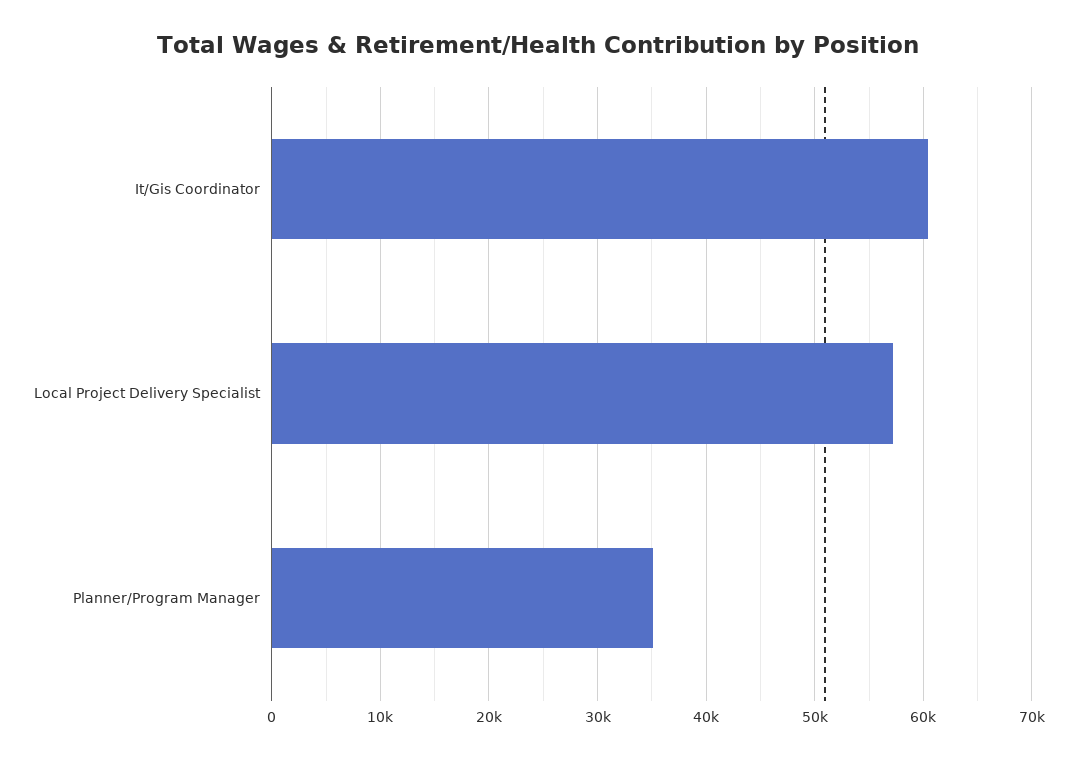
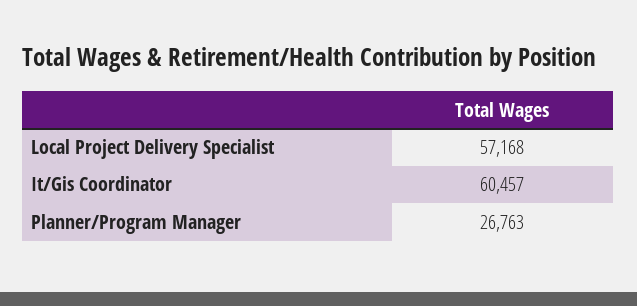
Planner/Program Manager: 35000 -> 26763

